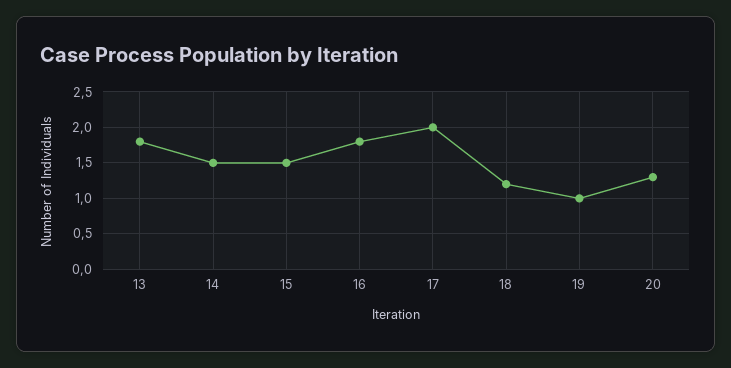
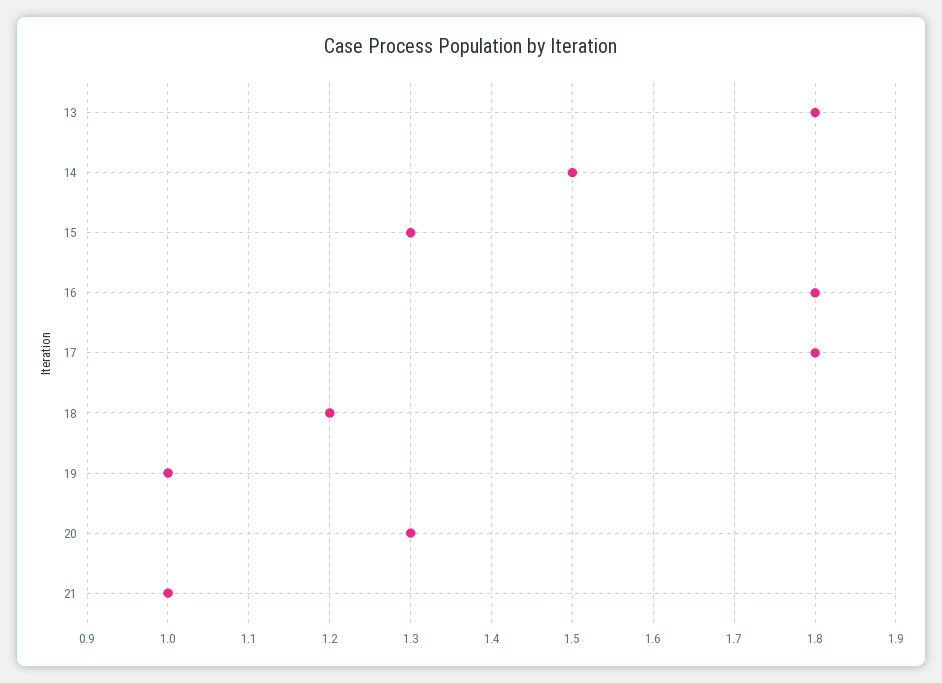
15: 1.5 -> 1.3
17: 2 -> 1.8
21: none -> 1

